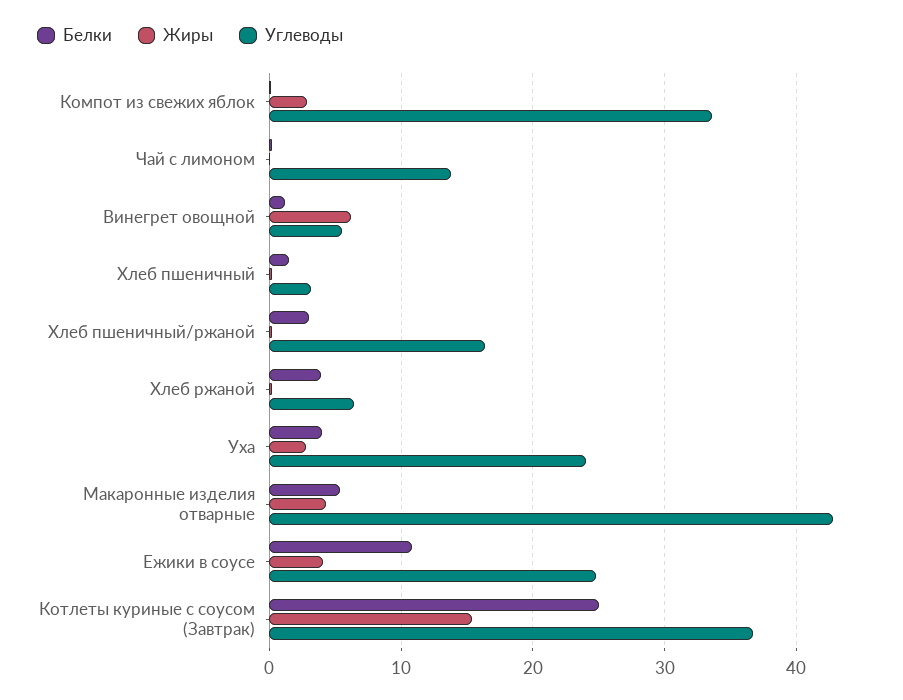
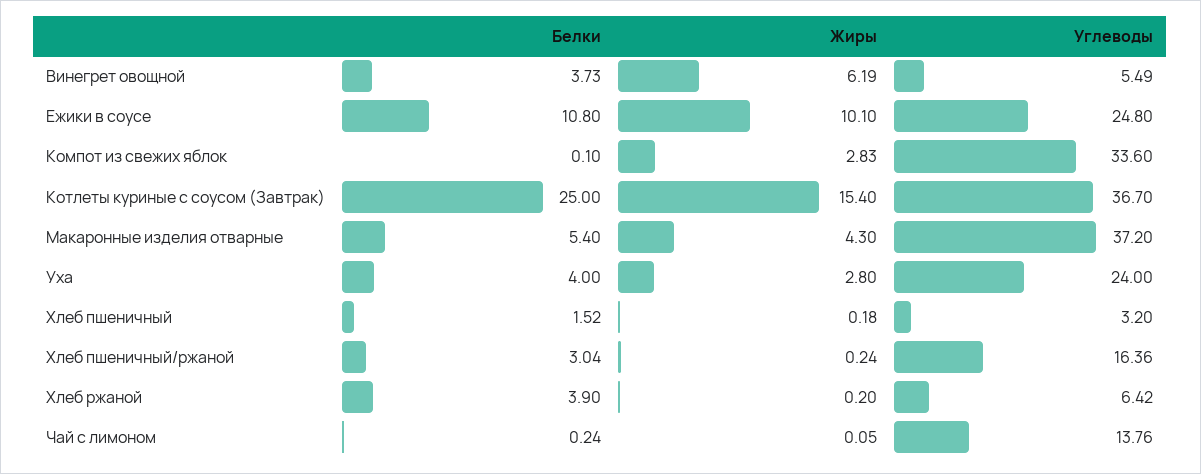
Белки, Винегрет овощной: 1 -> 3.73
Углеводы, Макаронные изделия отварные: 43 -> 37.2
Жиры, Ежики в соусе: 4 -> 10.1

